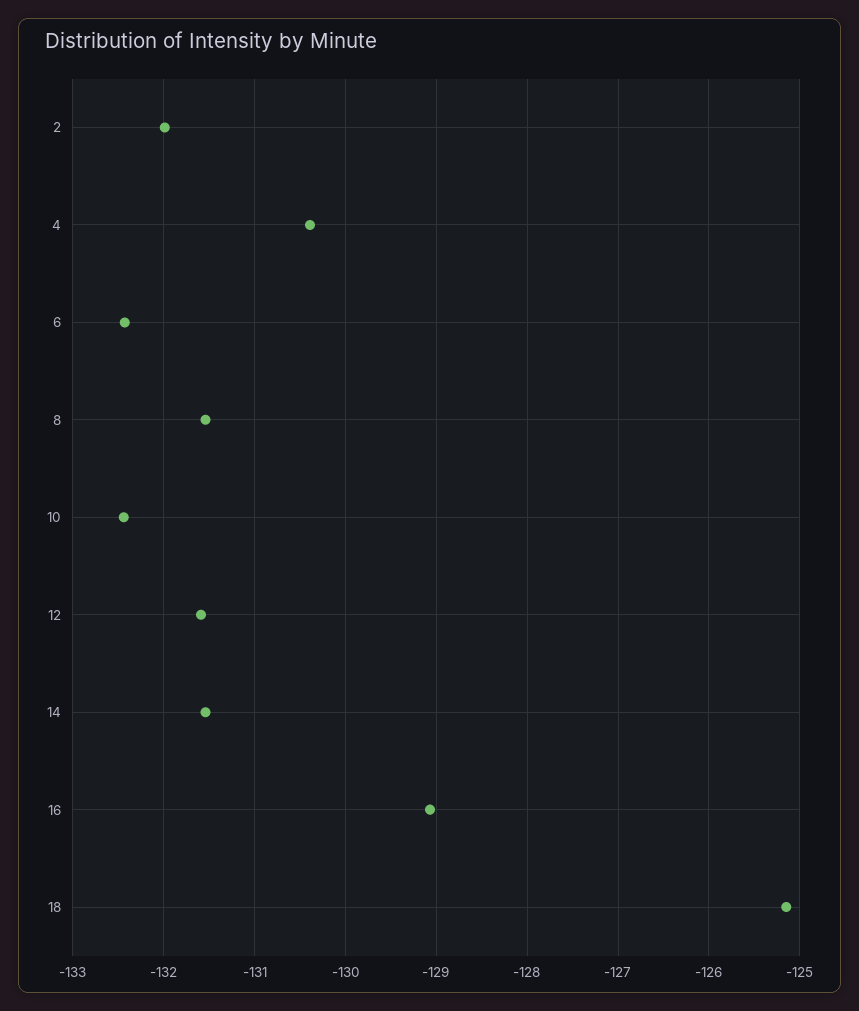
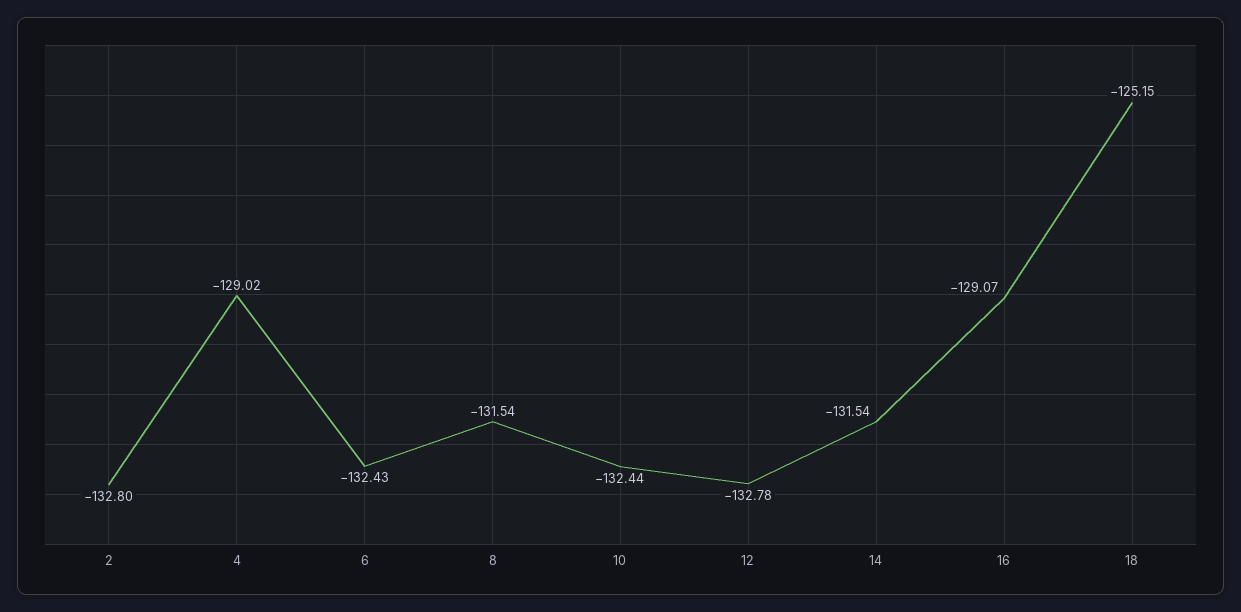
2: -132 -> -132.8
4: -130.4 -> -129.02
12: -131.6 -> -132.78

